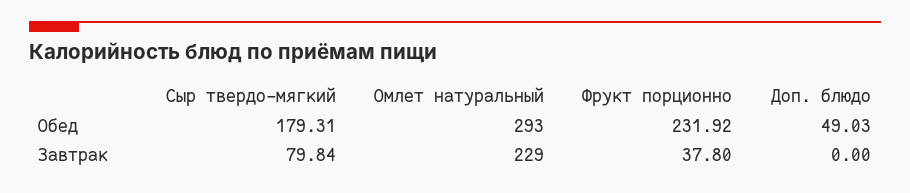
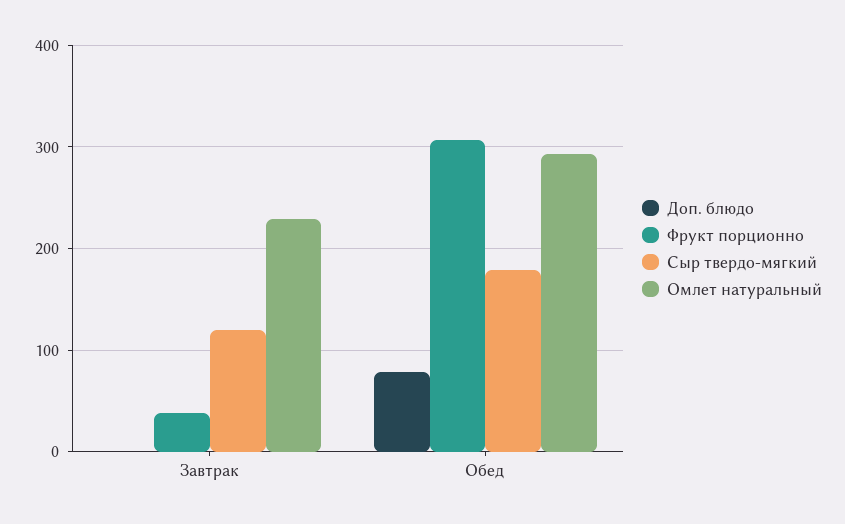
Фрукт порционно, Обед: 231.92 -> 310
Доп. блюдо, Обед: 49.03 -> 80
Сыр твердо-мягкий, Завтрак: 79.84 -> 120

